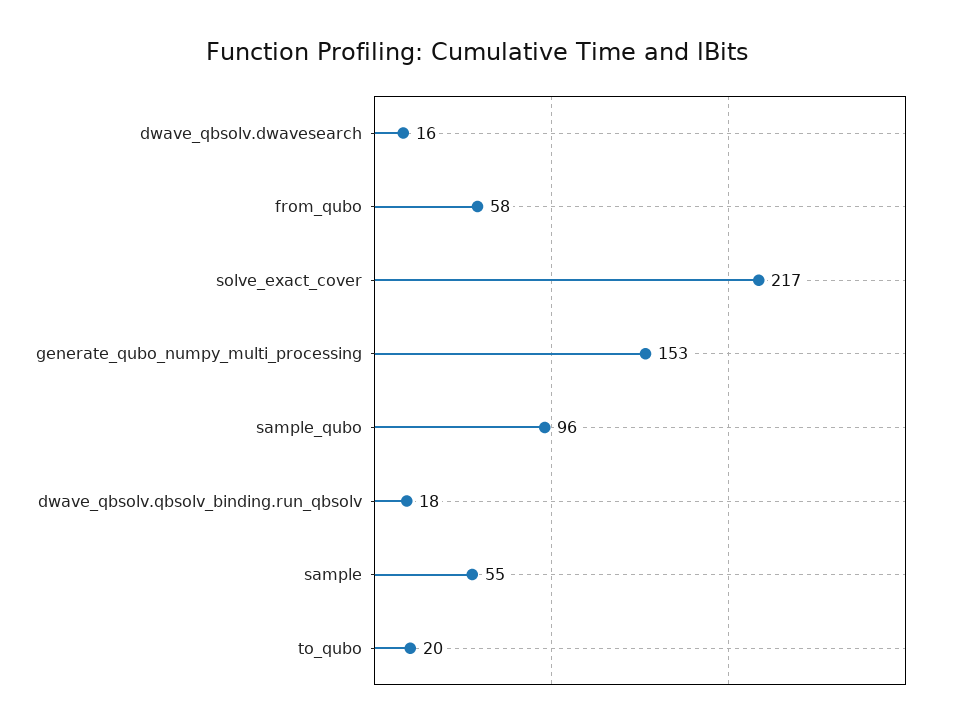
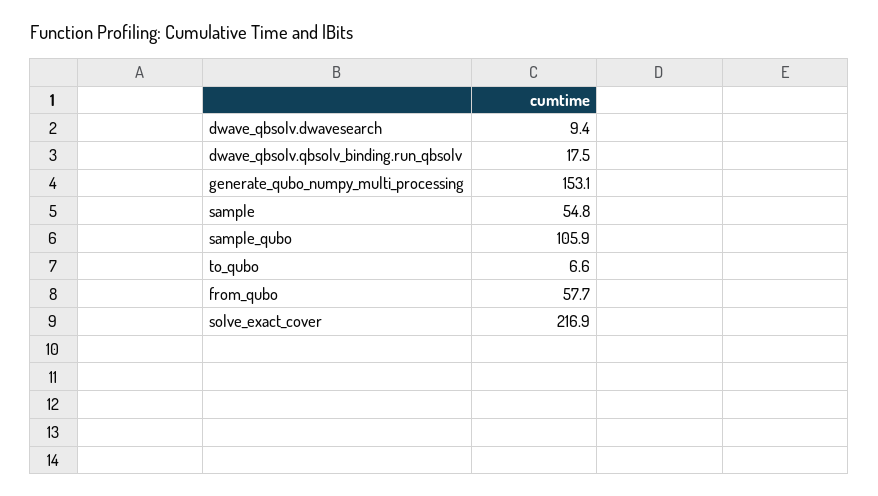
dwave_qbsolv.dwavesearch: 16 -> 9.4
sample_qubo: 96 -> 105.9
to_qubo: 20 -> 6.6

